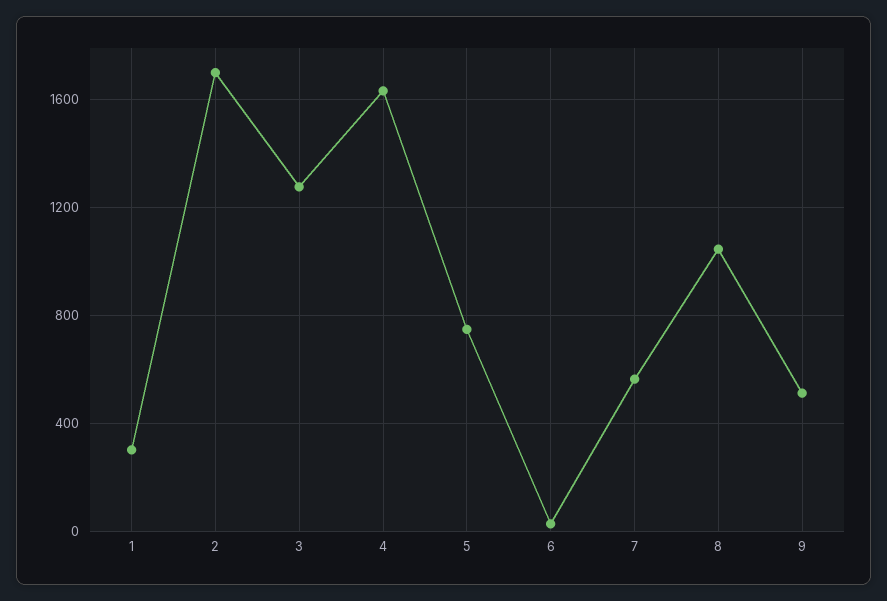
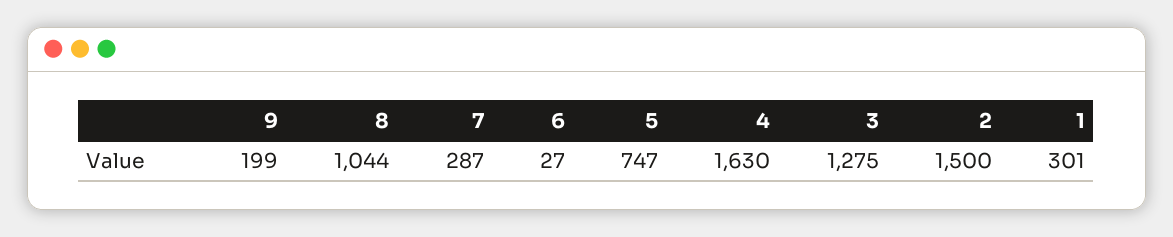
2: 1700 -> 1500
7: 550 -> 287
9: 500 -> 199

